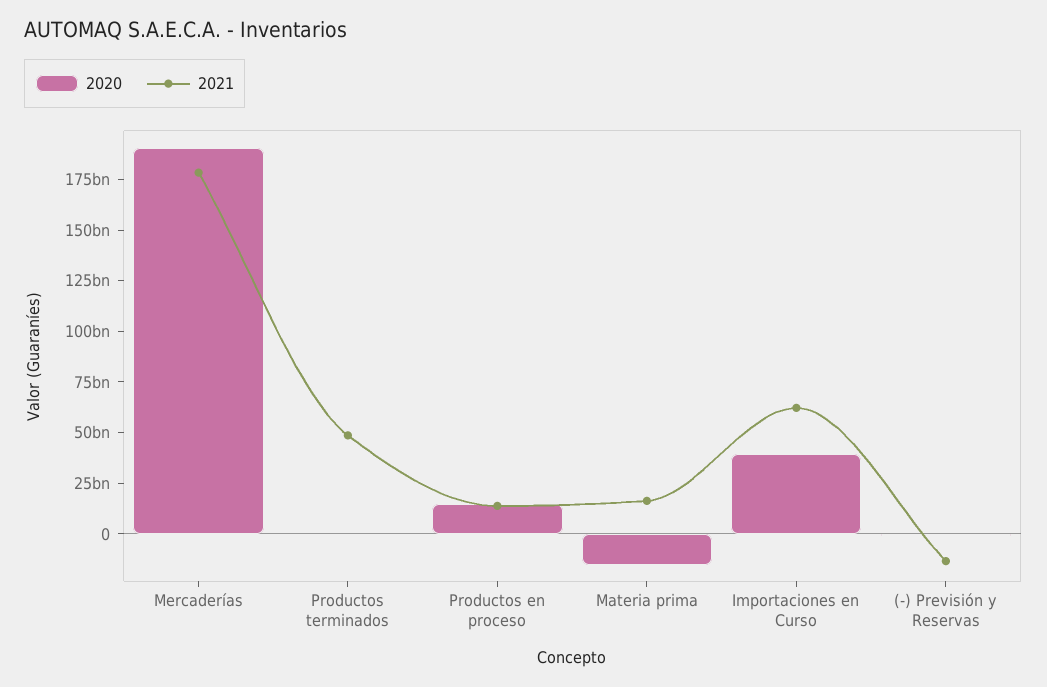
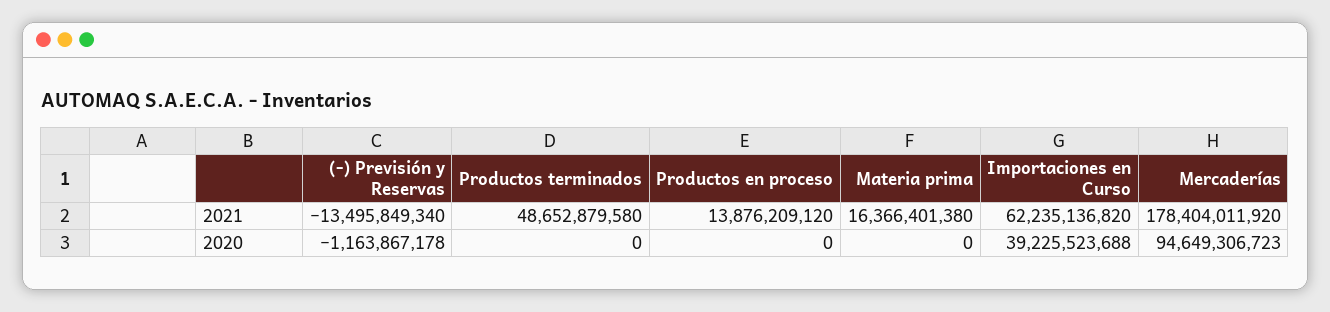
2020, Mercaderías: 190000000000 -> 94649306723
2020, Productos en proceso: 15000000000 -> 0
2020, Materia prima: -15000000000 -> 0

